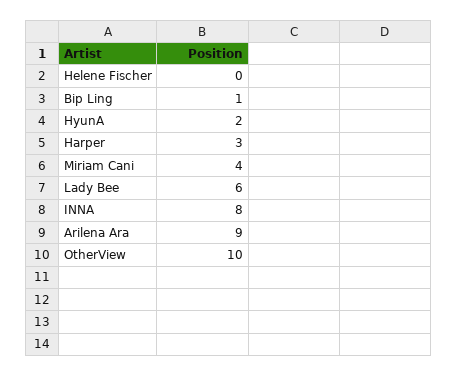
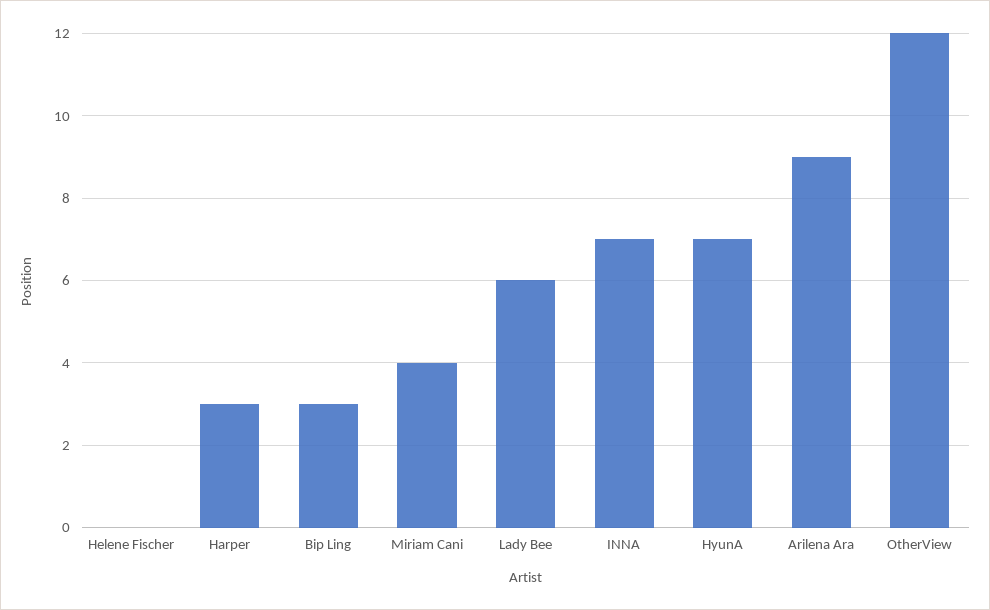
Bip Ling: 1 -> 3
HyunA: 2 -> 7
INNA: 8 -> 7
OtherView: 10 -> 12

